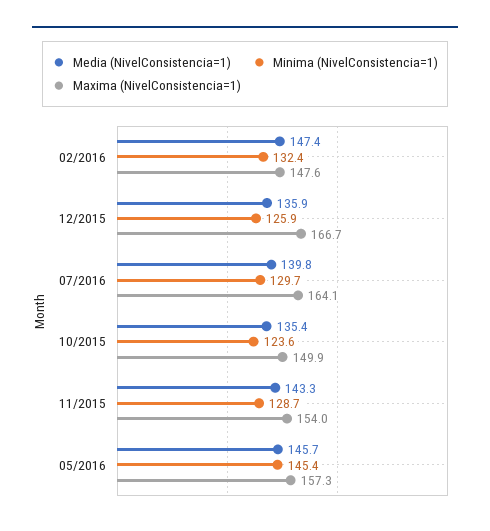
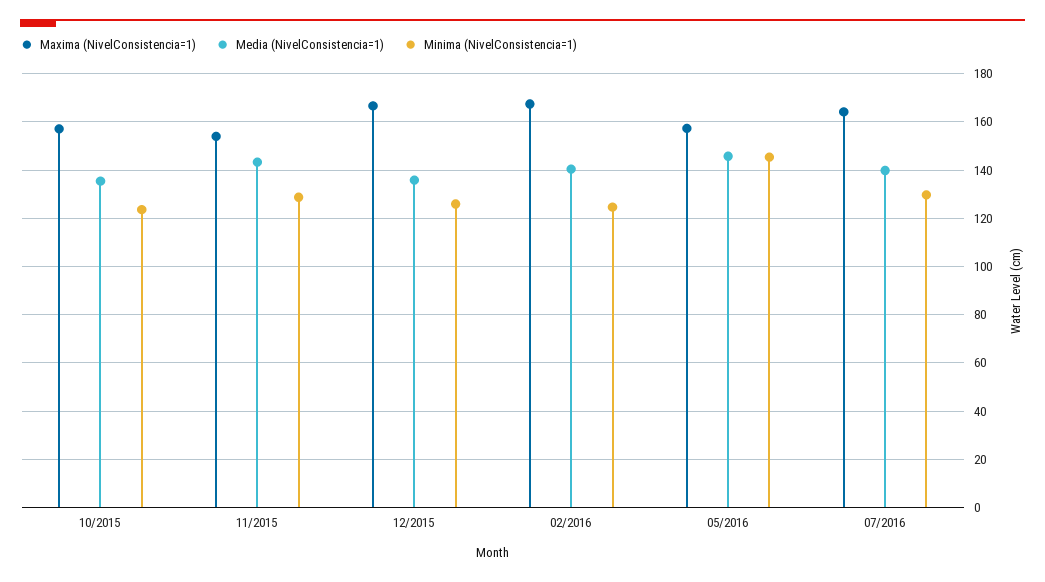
Media (NivelConsistencia=1), 02/2016: 147.4 -> 140
Minima (NivelConsistencia=1), 02/2016: 132.4 -> 125
Maxima (NivelConsistencia=1), 02/2016: 147.6 -> 167.5
Maxima (NivelConsistencia=1), 10/2015: 149.9 -> 157.5

